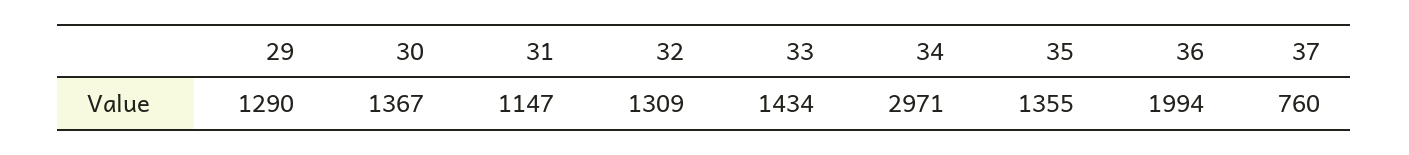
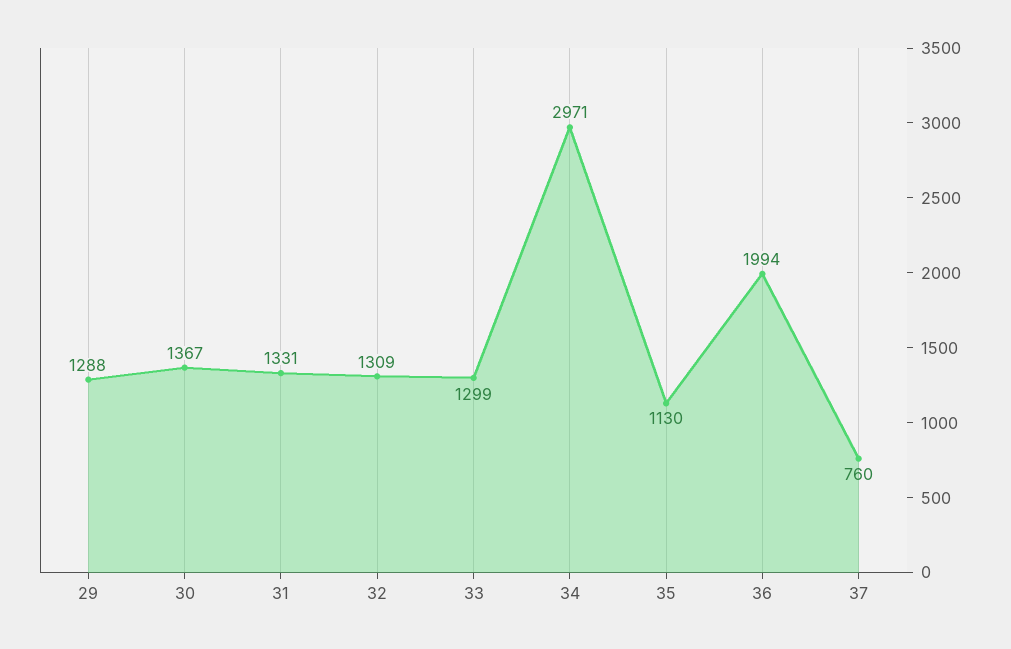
29: 1290 -> 1288
31: 1147 -> 1331
33: 1434 -> 1299
35: 1355 -> 1130

